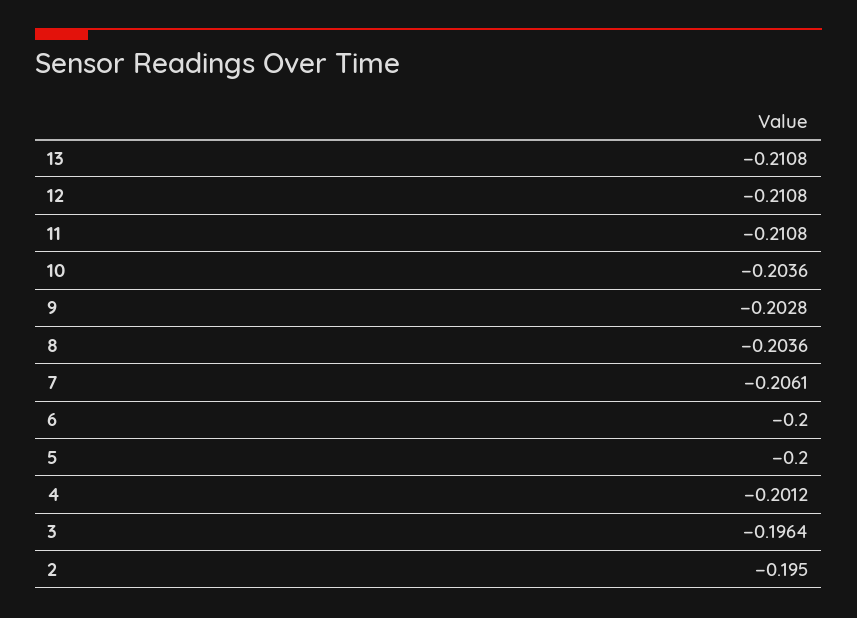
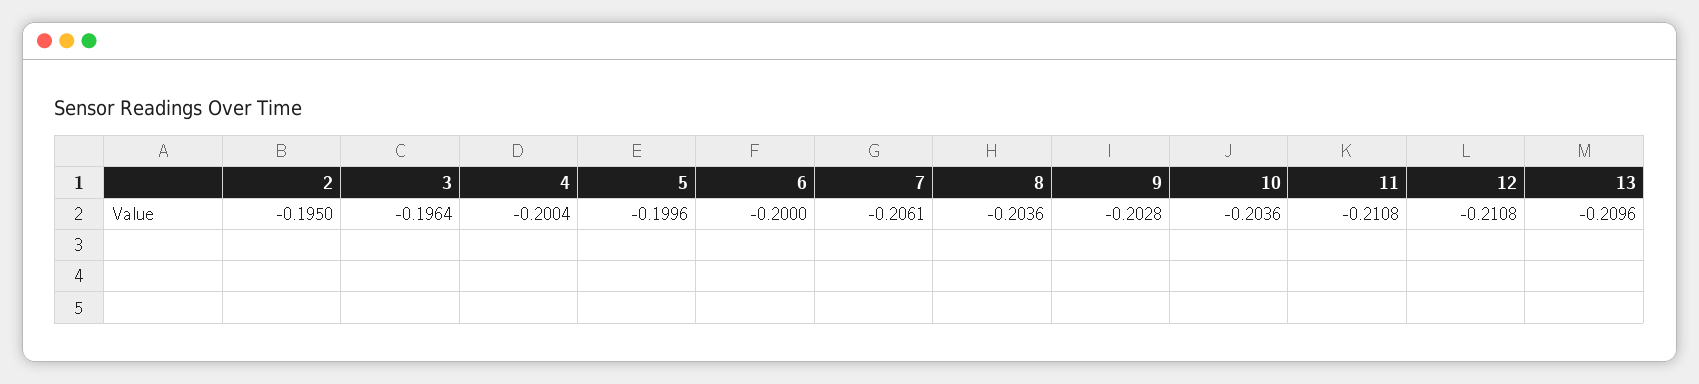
13: -0.2108 -> -0.2096
5: -0.2 -> -0.1996
4: -0.2012 -> -0.2004

